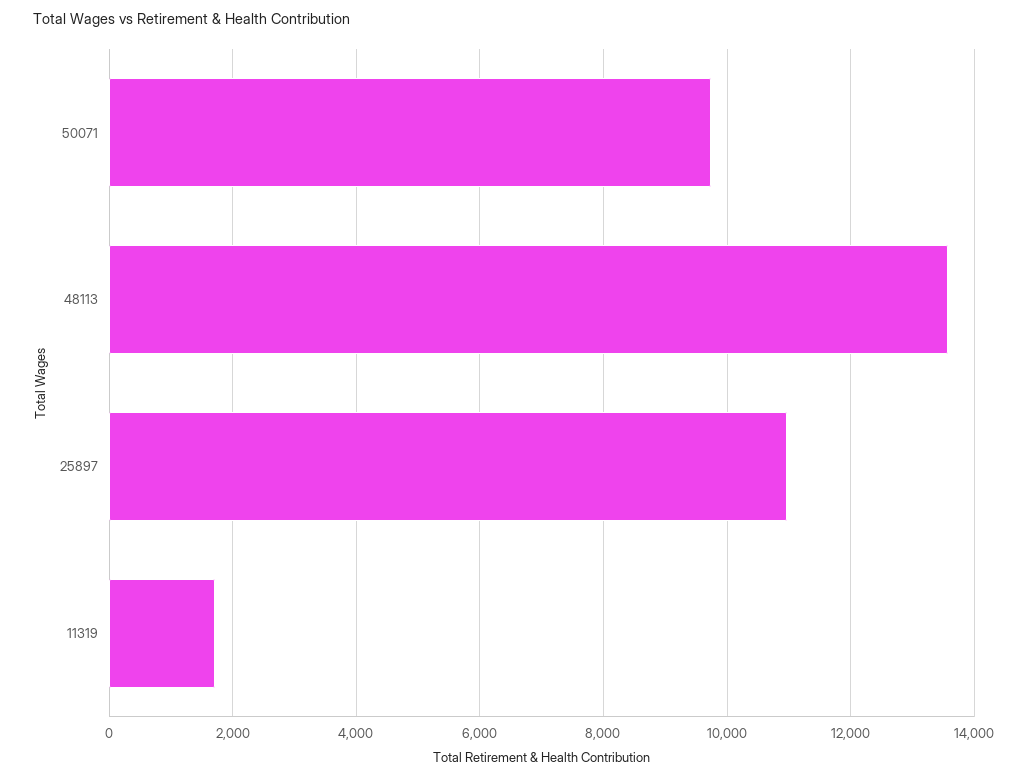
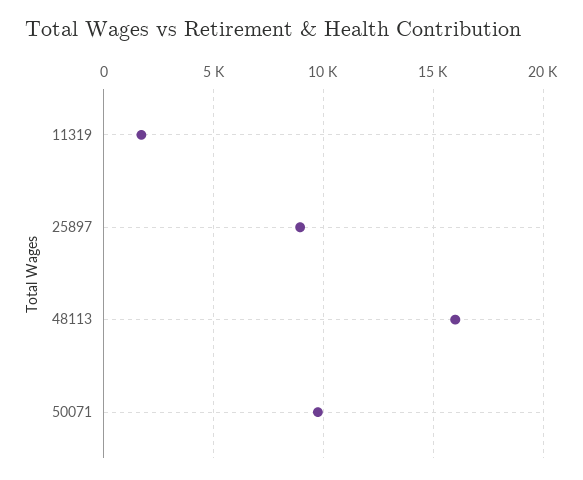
48113: 13600 -> 16000
25897: 11000 -> 9000

